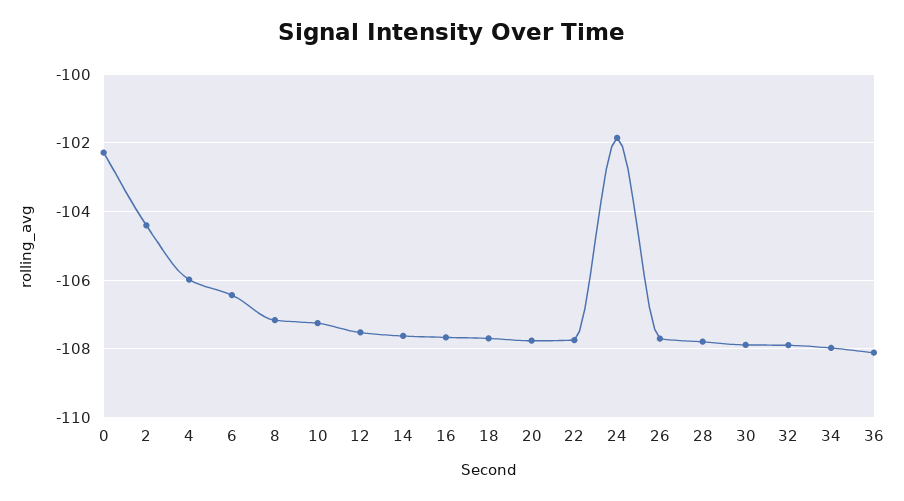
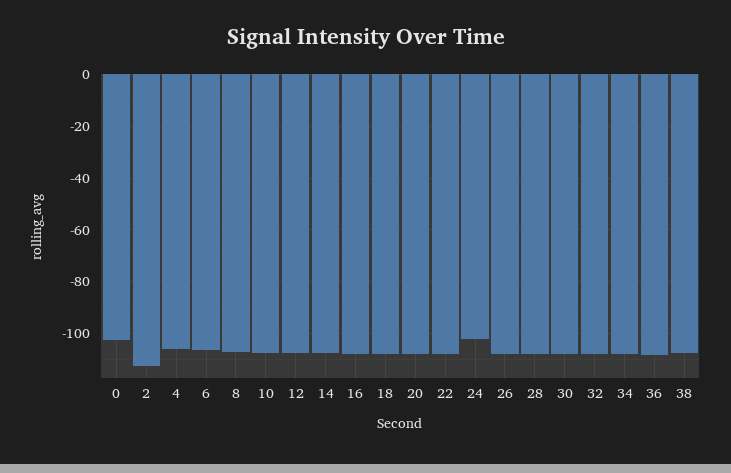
2: -104.4 -> -112.5
38: none -> -107.5

